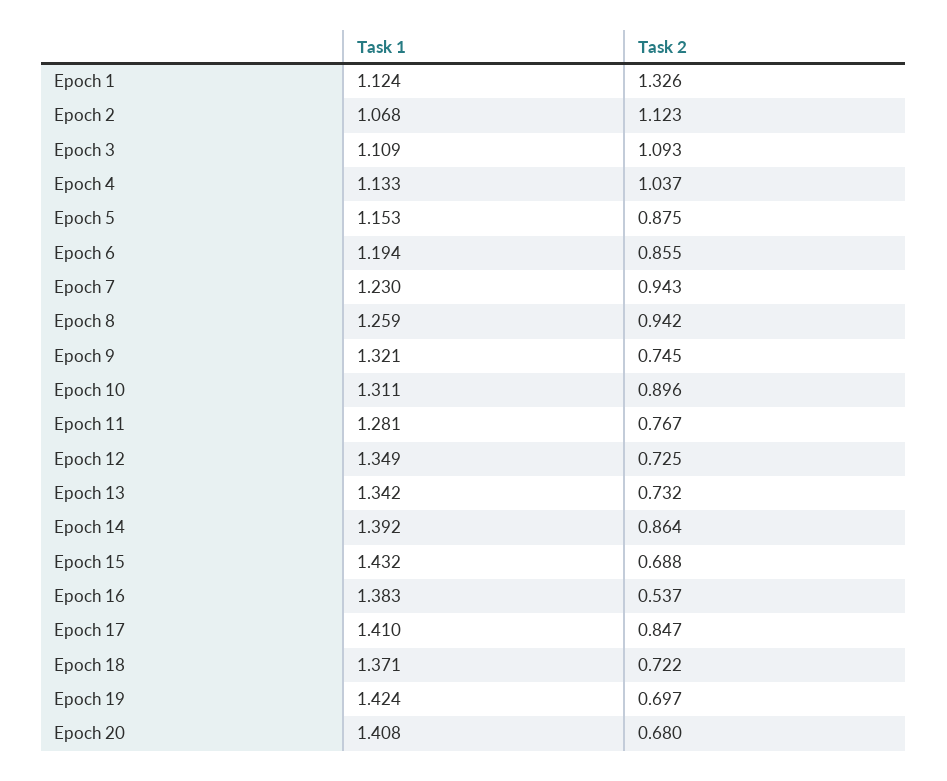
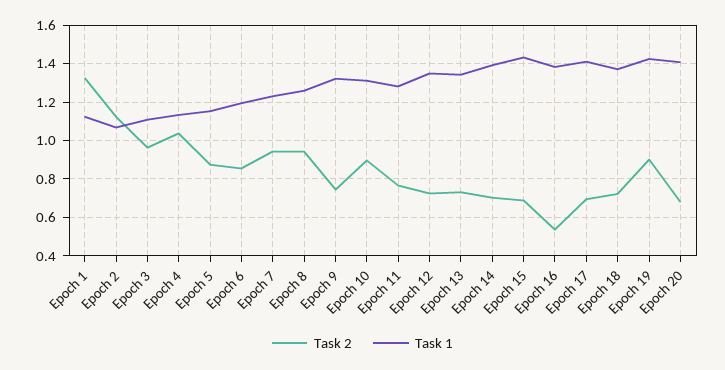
Task 2, Epoch 3: 1.093 -> 0.95
Task 2, Epoch 14: 0.864 -> 0.7
Task 2, Epoch 17: 0.847 -> 0.7
Task 2, Epoch 19: 0.697 -> 0.9

